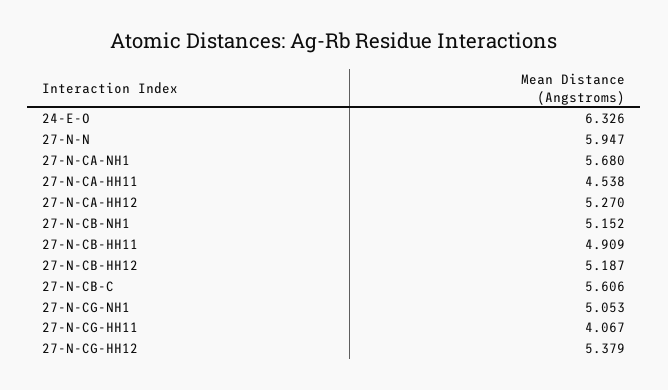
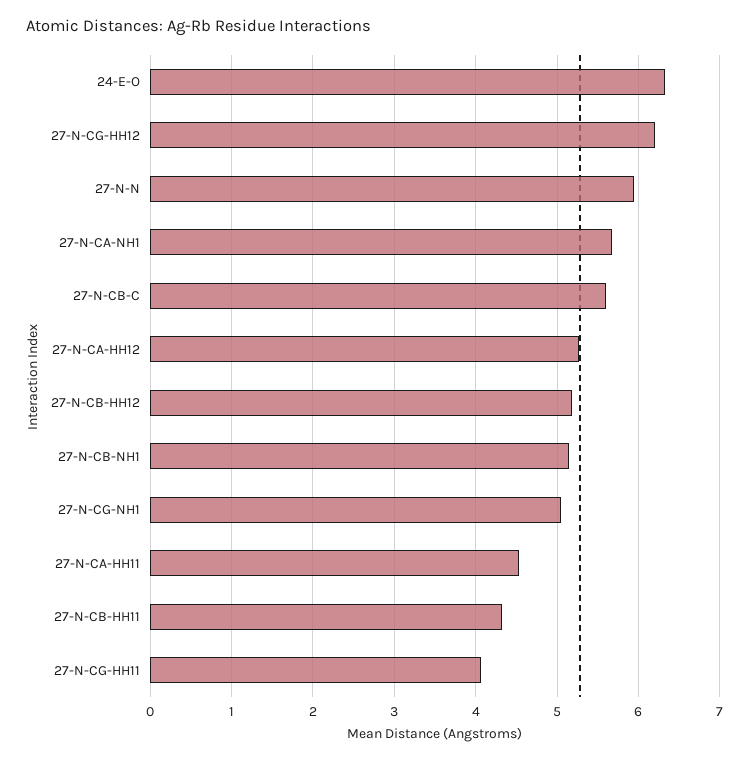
27-N-CB-HH11: 4.909 -> 4.3
27-N-CG-HH12: 5.379 -> 6.2

